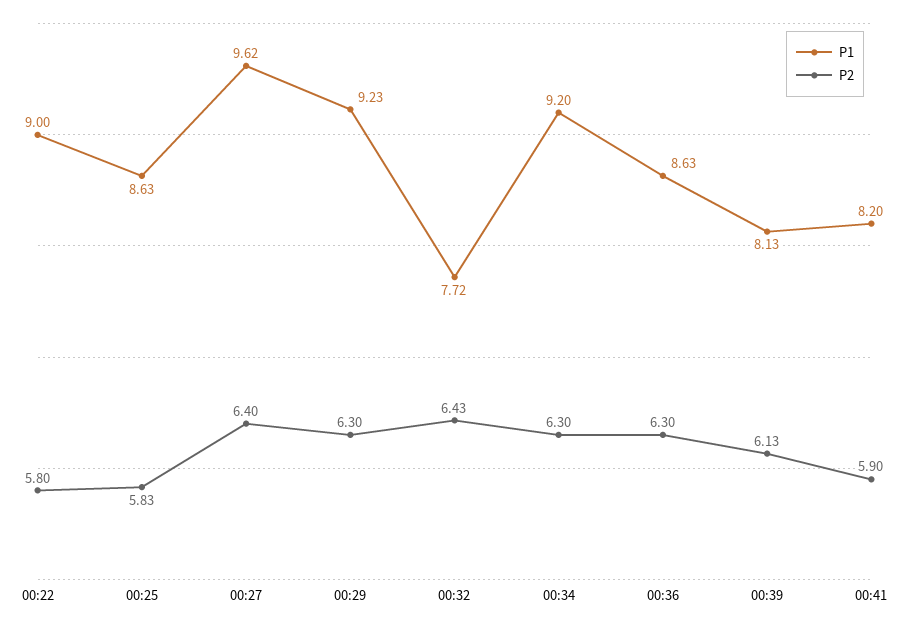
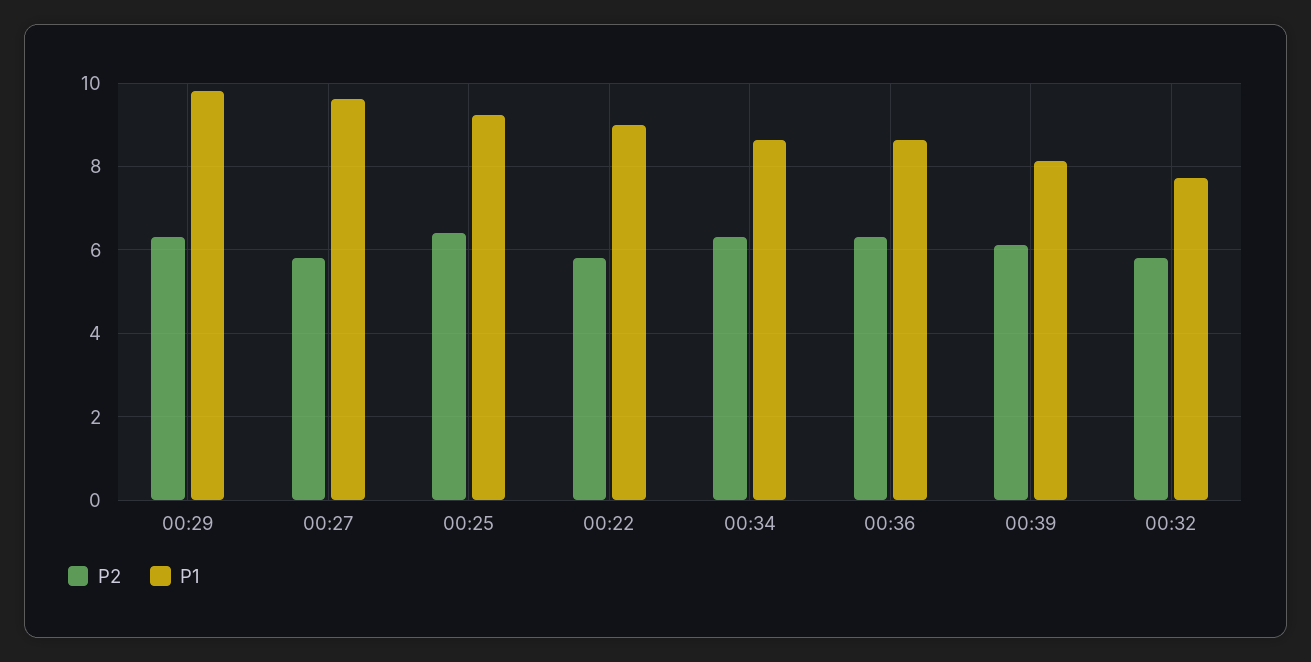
P1, 00:25: 8.63 -> 9.2
P2, 00:25: 5.83 -> 6.4
P2, 00:27: 6.4 -> 5.8
P1, 00:29: 9.23 -> 9.8
P2, 00:32: 6.43 -> 5.8
P1, 00:34: 9.2 -> 8.6
P1, 00:41: 8.2 -> none
P2, 00:41: 5.9 -> none

